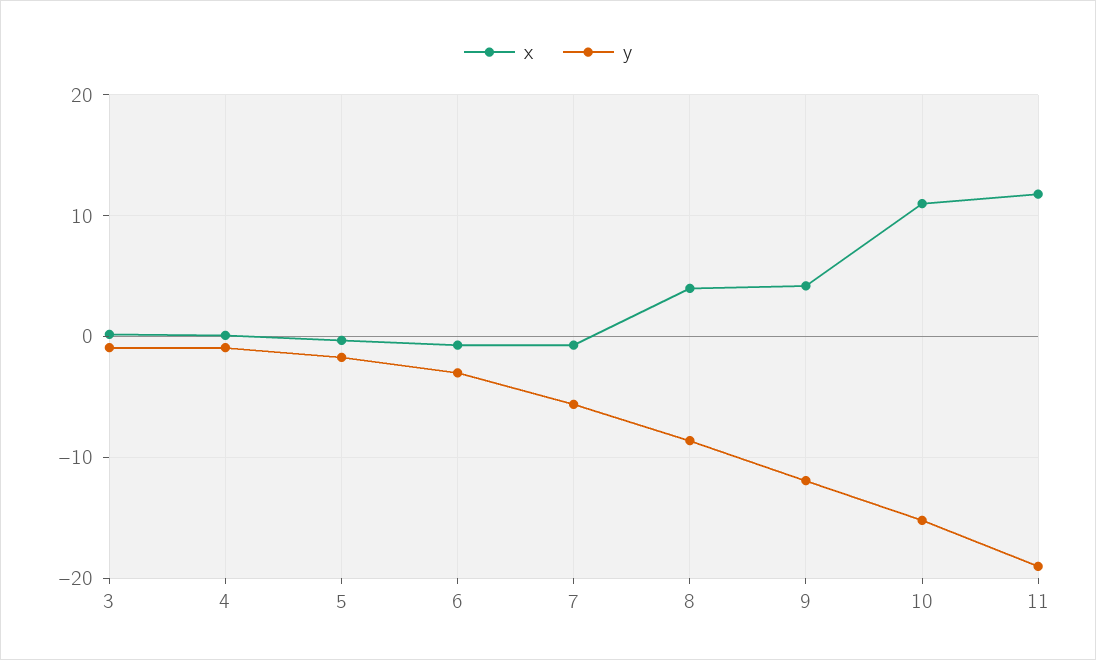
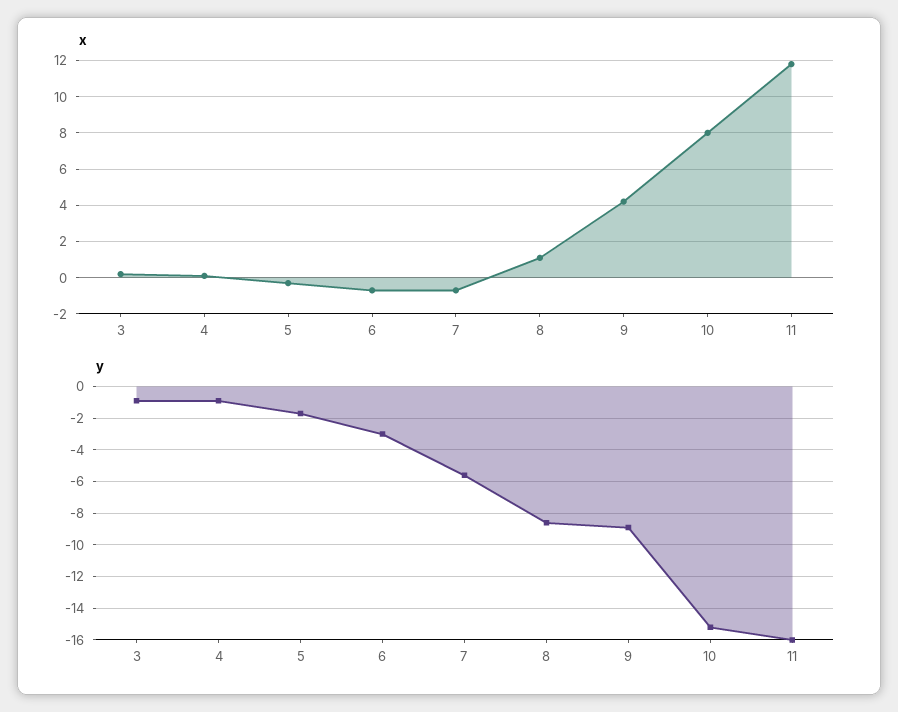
x, 8: 4 -> 1
y, 9: -12 -> -9
x, 10: 11 -> 8
y, 11: -19 -> -16

